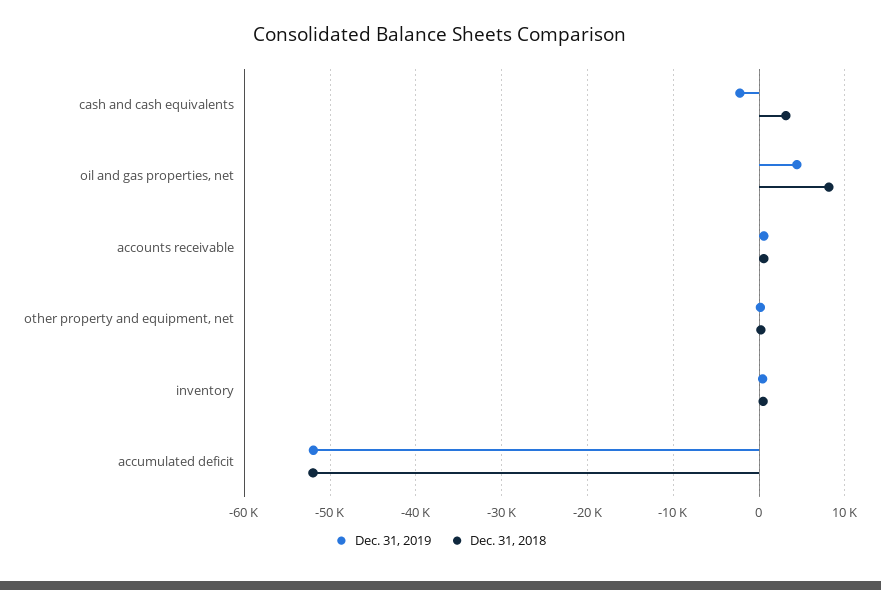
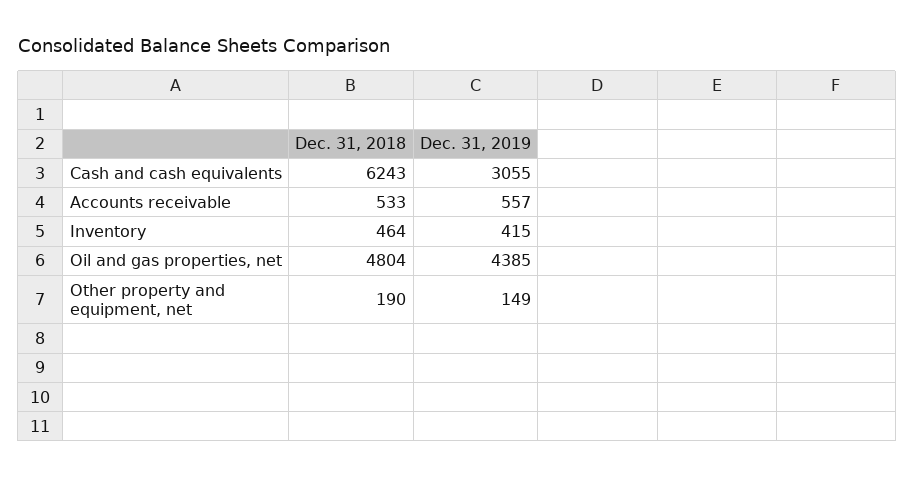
Dec. 31, 2019, cash and cash equivalents: -2000 -> 3055
Dec. 31, 2018, cash and cash equivalents: 3000 -> 6243
Dec. 31, 2018, oil and gas properties, net: 8000 -> 4804
Dec. 31, 2019, accumulated deficit: -52000 -> none
Dec. 31, 2018, accumulated deficit: -52000 -> none

